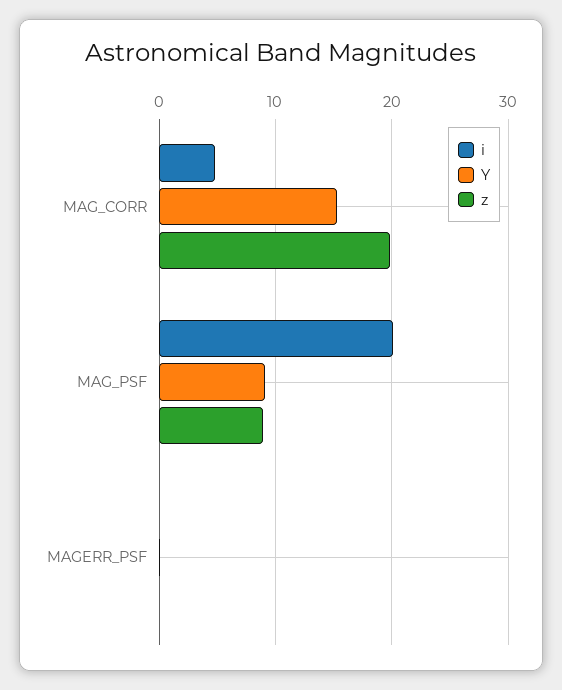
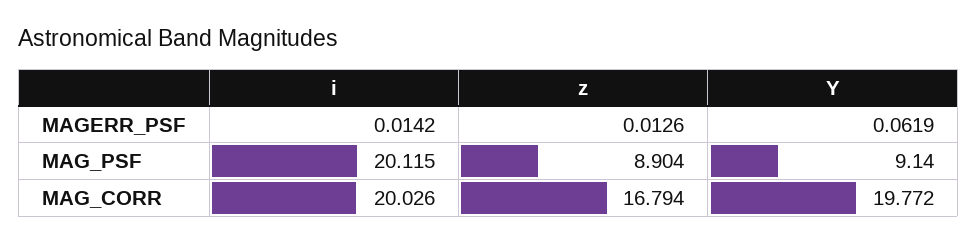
i, MAG_CORR: 5 -> 20.026
Y, MAG_CORR: 15 -> 19.772
z, MAG_CORR: 20 -> 16.794

